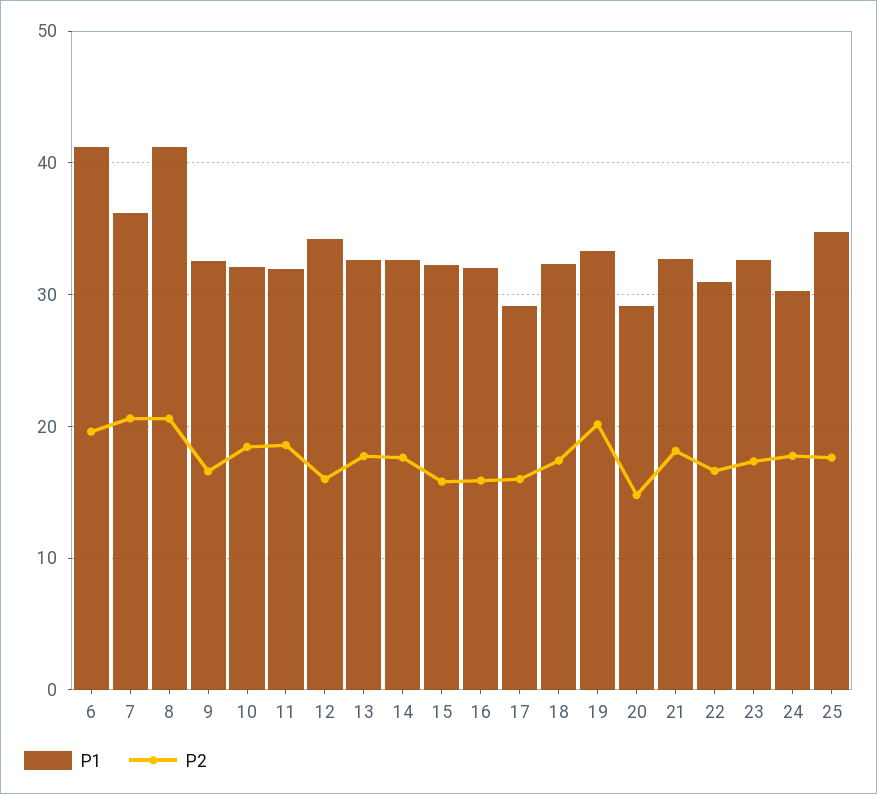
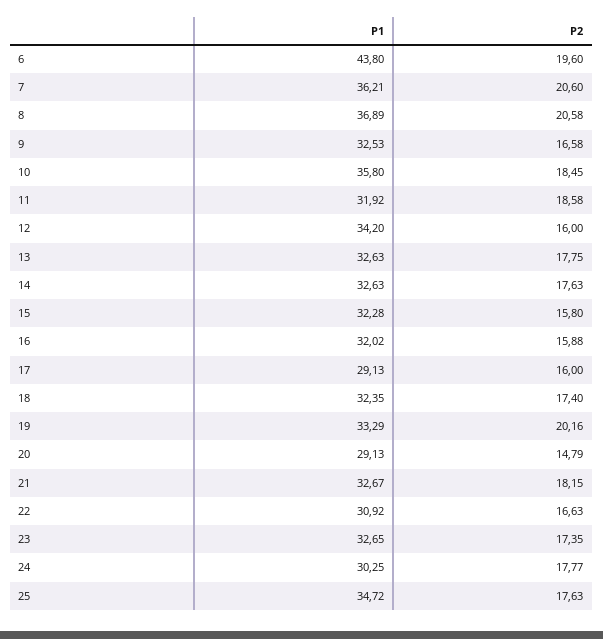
P1, 6: 41 -> 43.8
P1, 8: 41 -> 36.89
P1, 10: 32 -> 35.8

